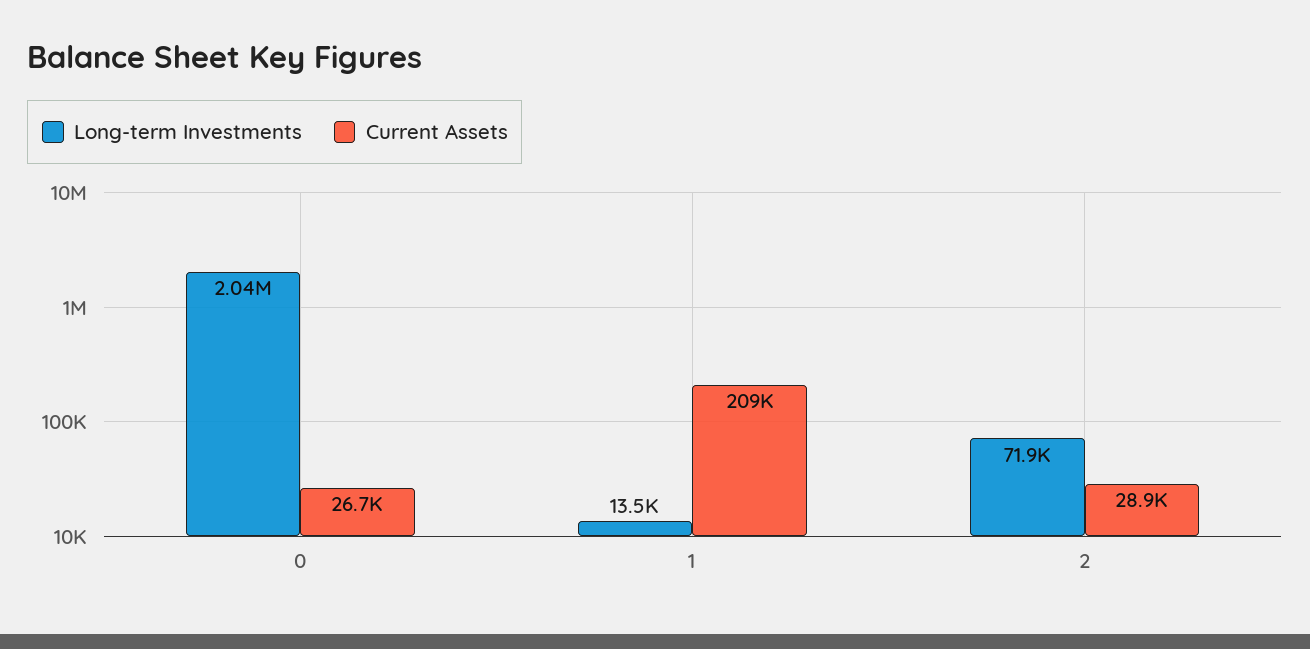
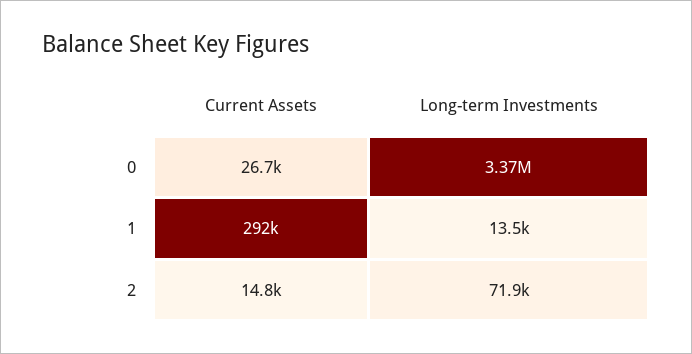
Long-term Investments, 0: 2040000 -> 3370000
Current Assets, 1: 209000 -> 292000
Current Assets, 2: 28900 -> 14800

